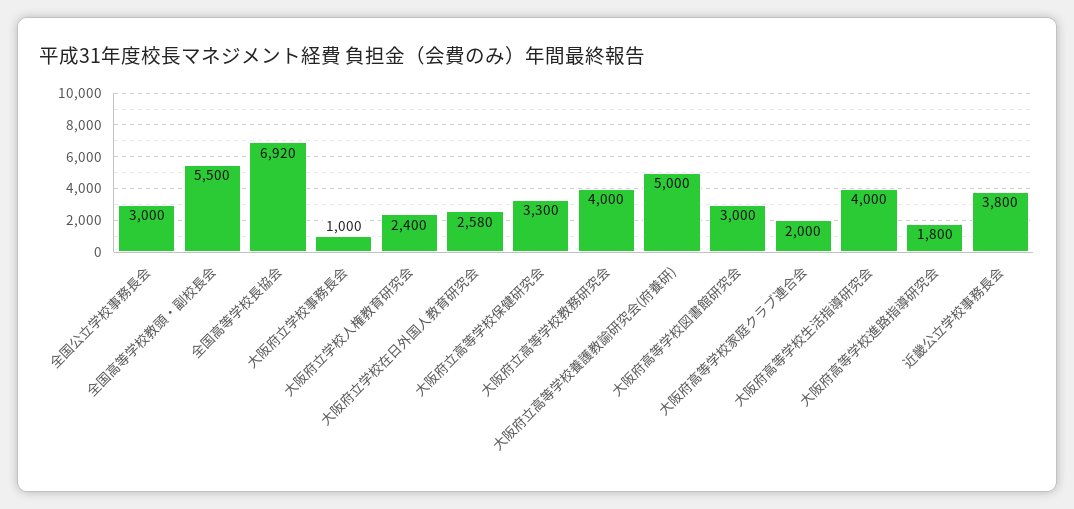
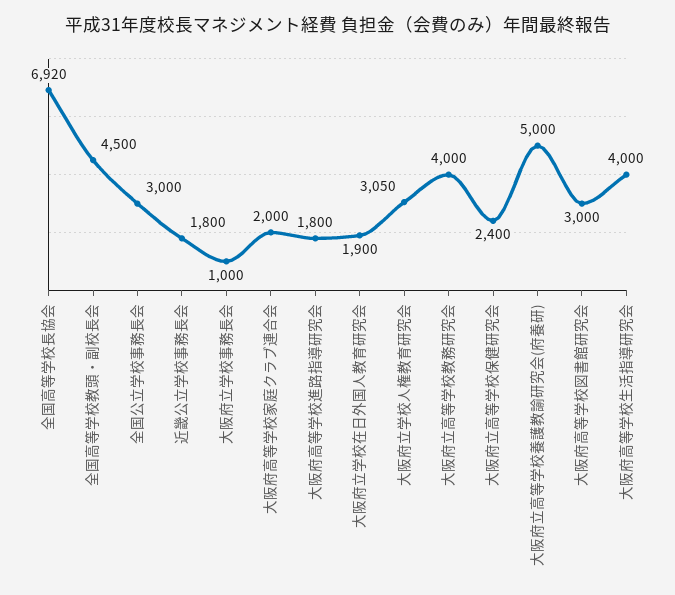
全国高等学校教頭・副校長会: 5500 -> 4500
大阪府立学校人権教育研究会: 2400 -> 3050
大阪府立学校在日外国人教育研究会: 2580 -> 1900
大阪府立高等学校保健研究会: 3300 -> 2400
近畿公立学校事務長会: 3800 -> 1800

